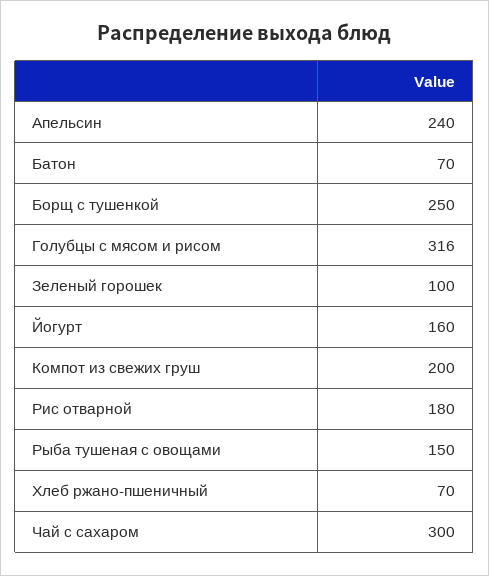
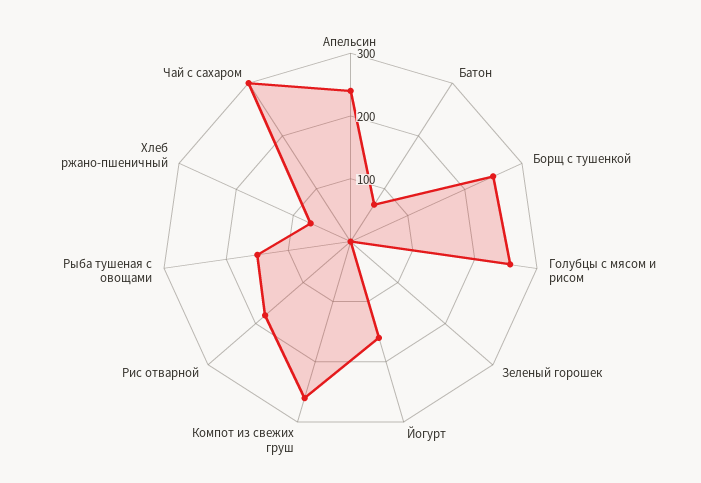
Голубцы с мясом и рисом: 316 -> 260
Зеленый горошек: 100 -> 0
Компот из свежих груш: 200 -> 260

